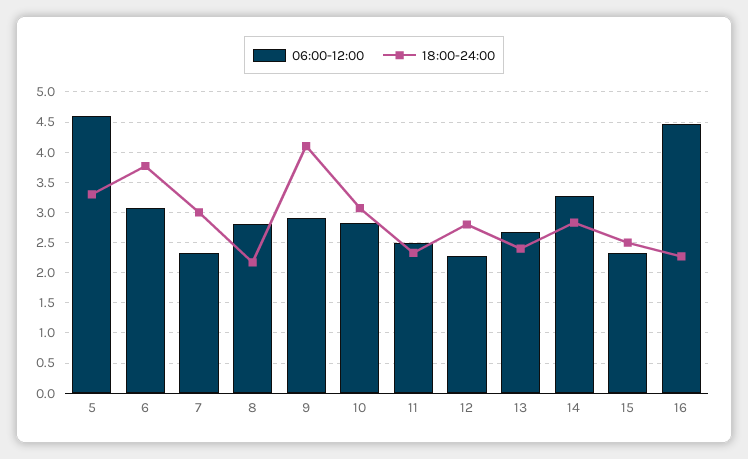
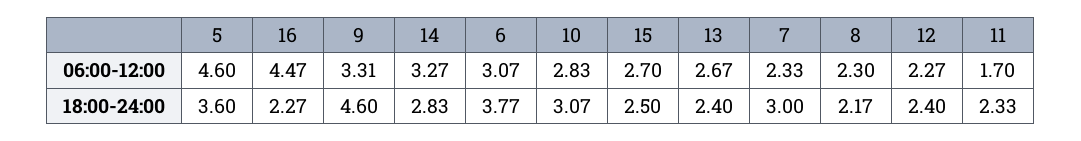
18:00-24:00, 5: 3.3 -> 3.6
06:00-12:00, 8: 2.8 -> 2.3
06:00-12:00, 9: 2.9 -> 3.31
18:00-24:00, 9: 4.1 -> 4.6
06:00-12:00, 11: 2.5 -> 1.7
18:00-24:00, 12: 2.8 -> 2.4
06:00-12:00, 15: 2.3 -> 2.7

